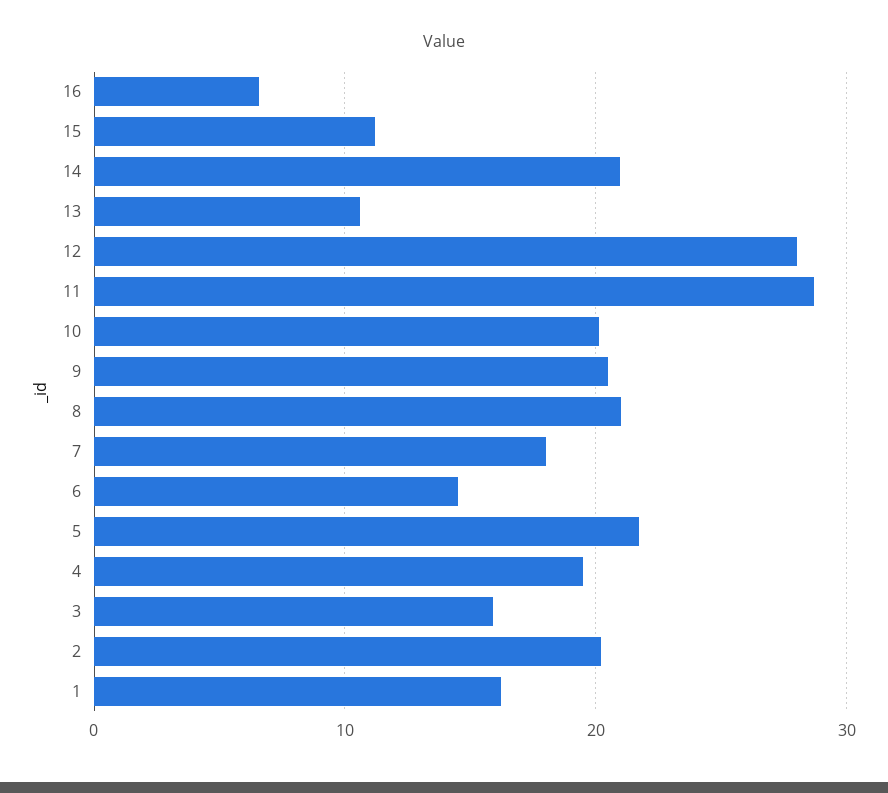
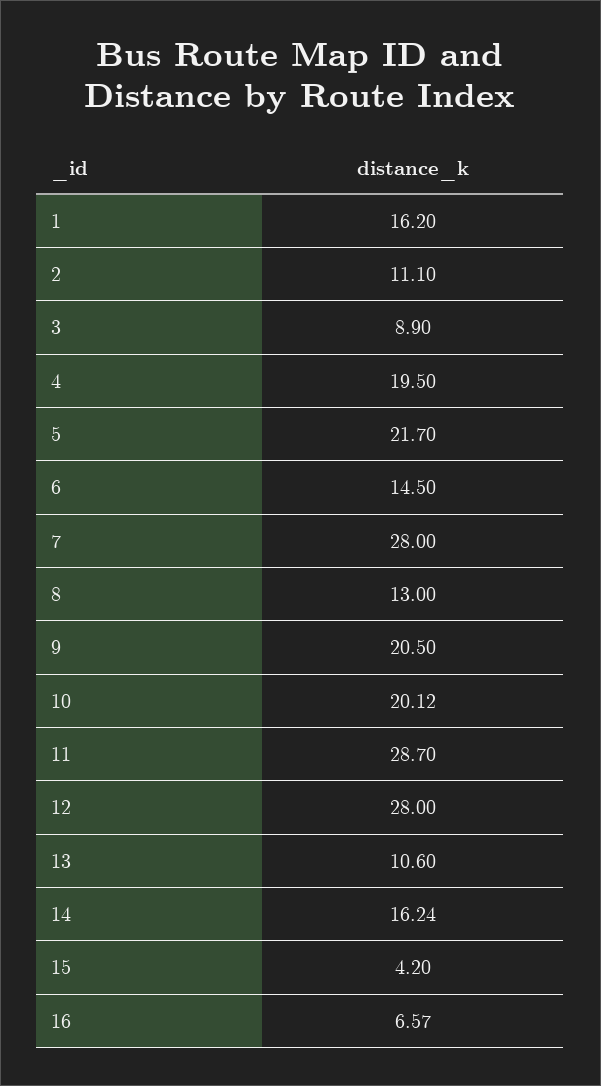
15: 11 -> 4.2
14: 21 -> 16.24
8: 21 -> 13
7: 18 -> 28
3: 16 -> 8.9
2: 20 -> 11.1

